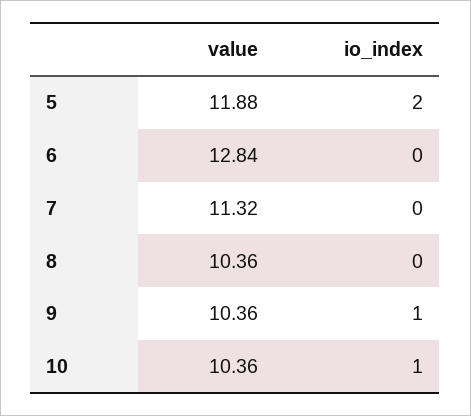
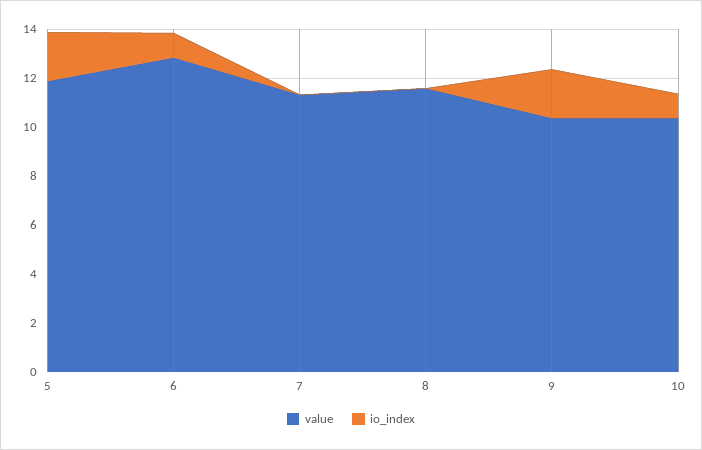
io_index, 6: 0 -> 1
value, 8: 10.36 -> 11.5
io_index, 9: 1 -> 2

